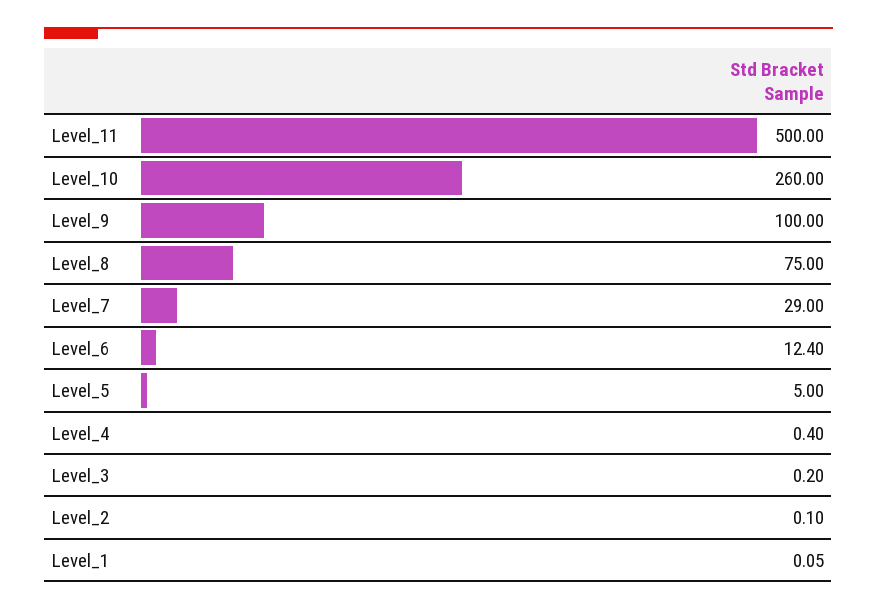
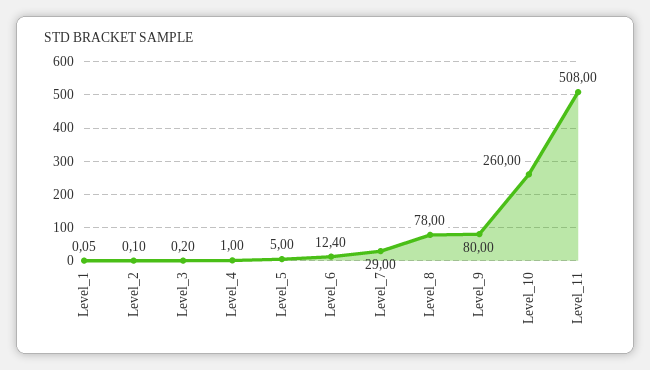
Level_11: 500 -> 508
Level_9: 100 -> 80
Level_8: 75 -> 78
Level_4: 0.4 -> 1

